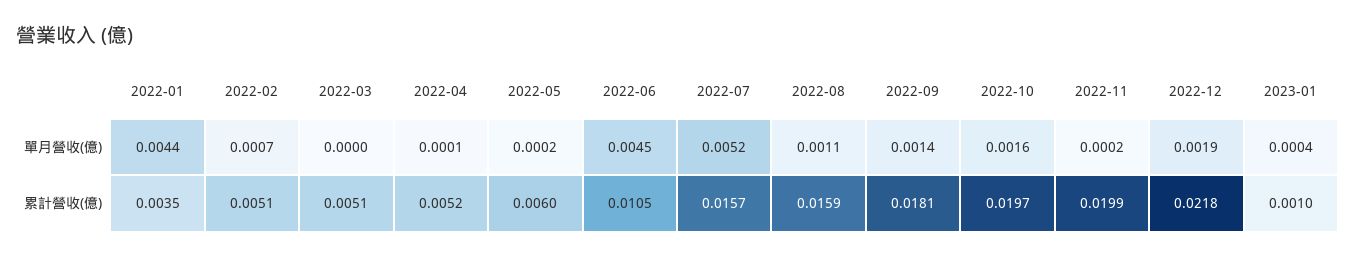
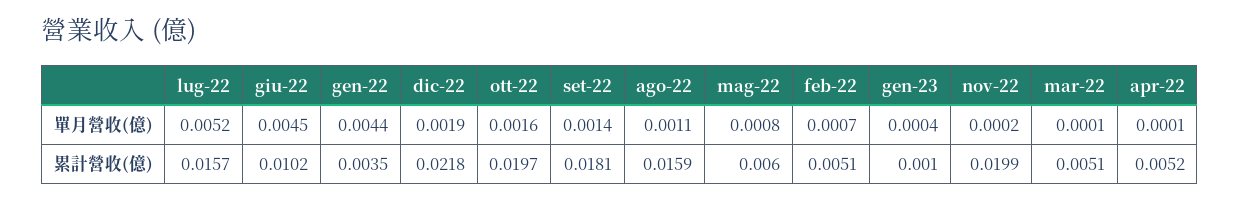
2022-03, 單月營收(億): 0 -> 0.0001
2022-05, 單月營收(億): 0.0002 -> 0.0008
2022-06, 累計營收(億): 0.0105 -> 0.0102

